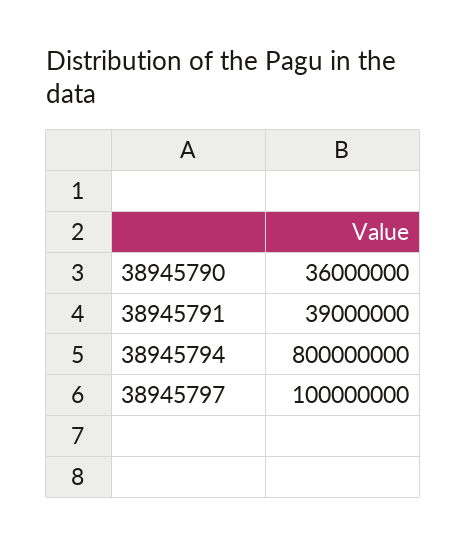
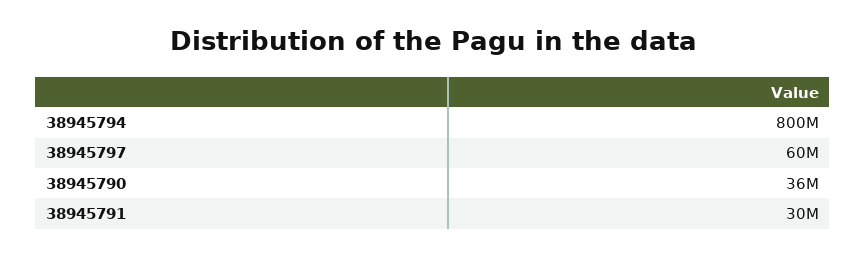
38945791: 39000000 -> 30000000
38945797: 100000000 -> 60000000

